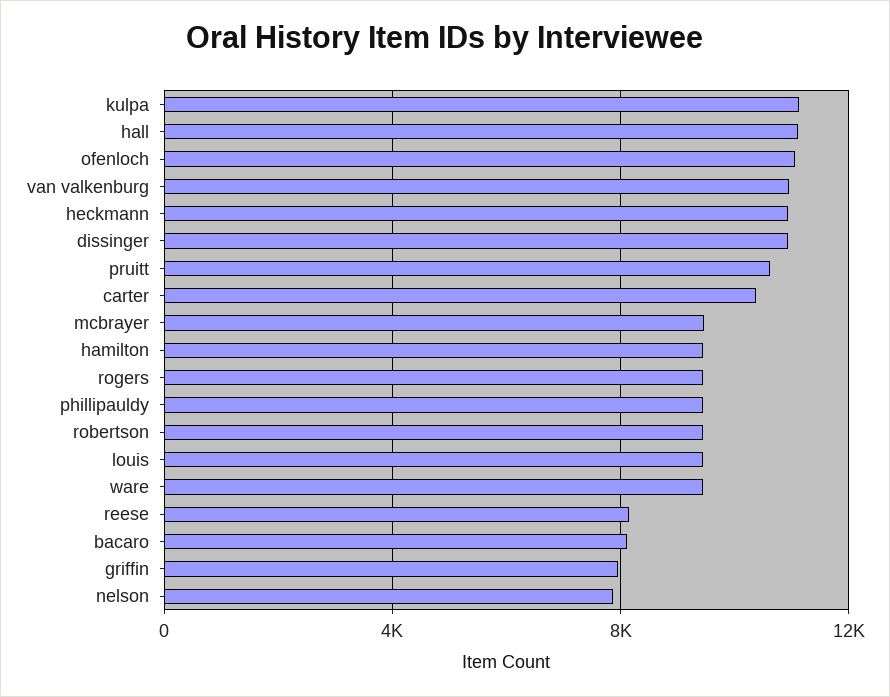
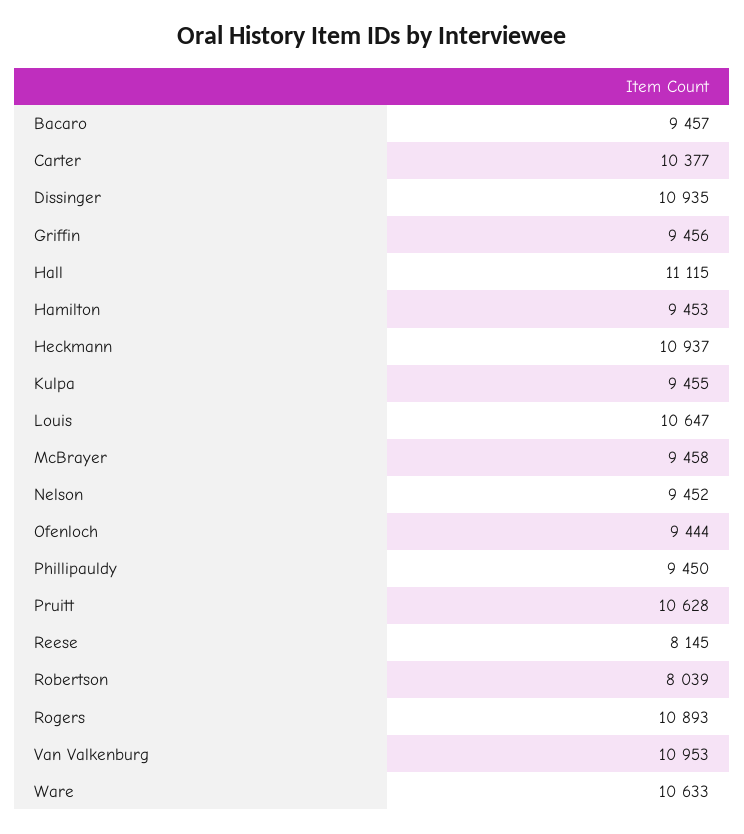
kulpa: 11000 -> 9455
ofenloch: 11000 -> 9444
rogers: 9500 -> 10893
robertson: 9500 -> 8039
louis: 9500 -> 10647
ware: 9500 -> 10633
bacaro: 8000 -> 9457
griffin: 8000 -> 9456
nelson: 8000 -> 9452

